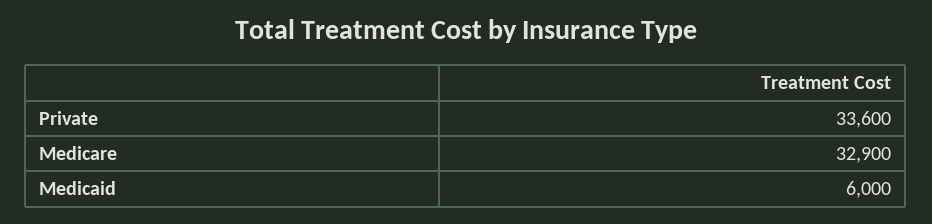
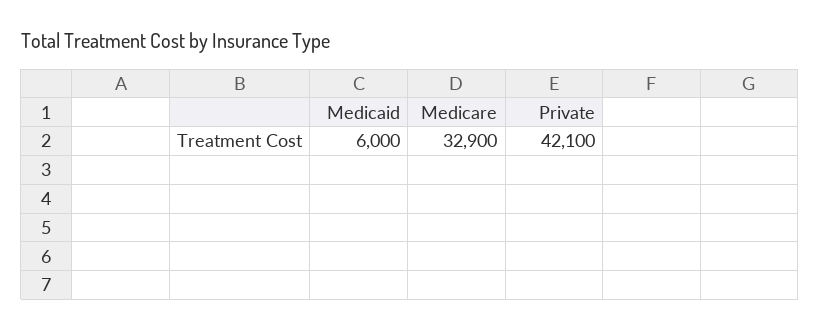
Private: 33600 -> 42100

